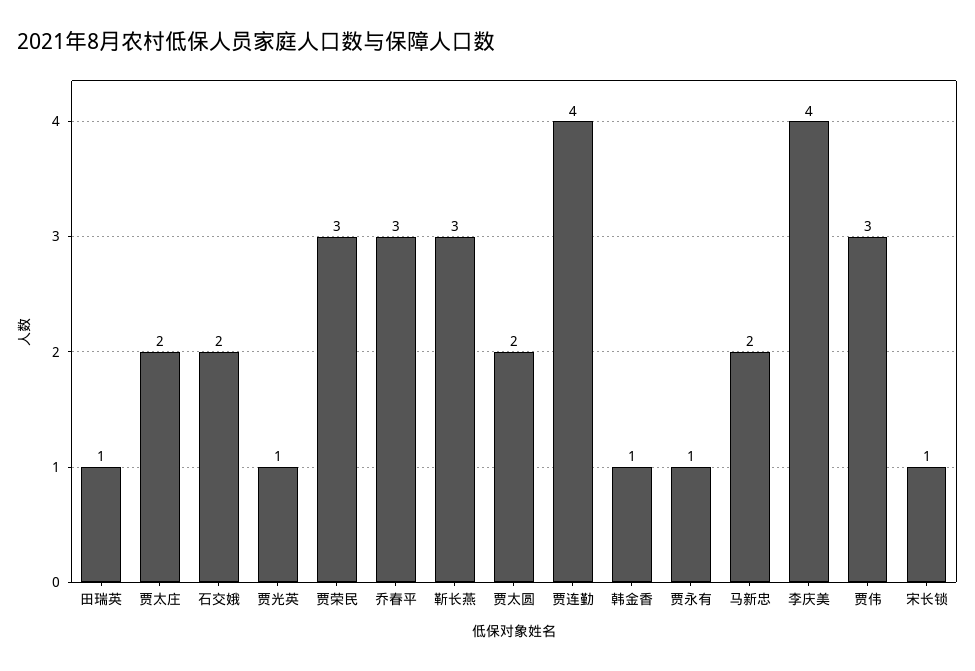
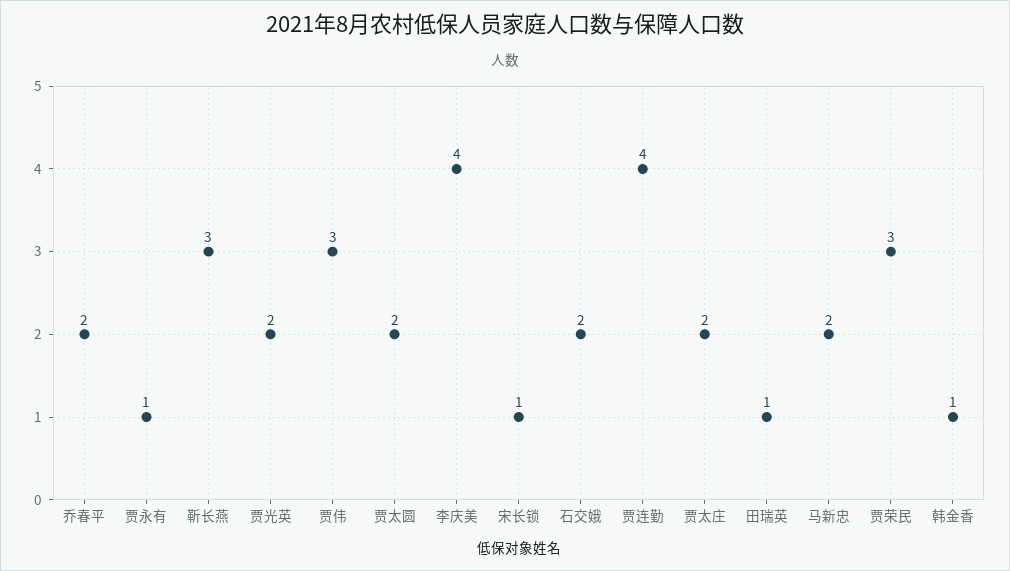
贾光英: 1 -> 2
乔春平: 3 -> 2

